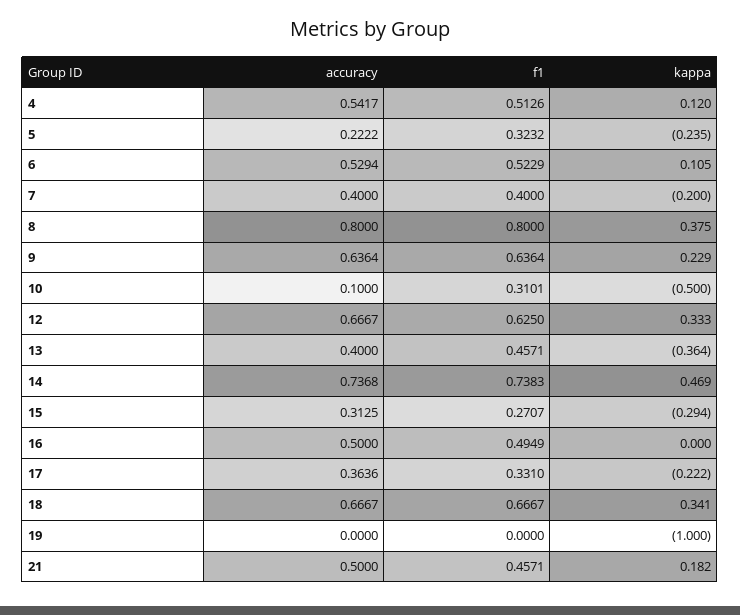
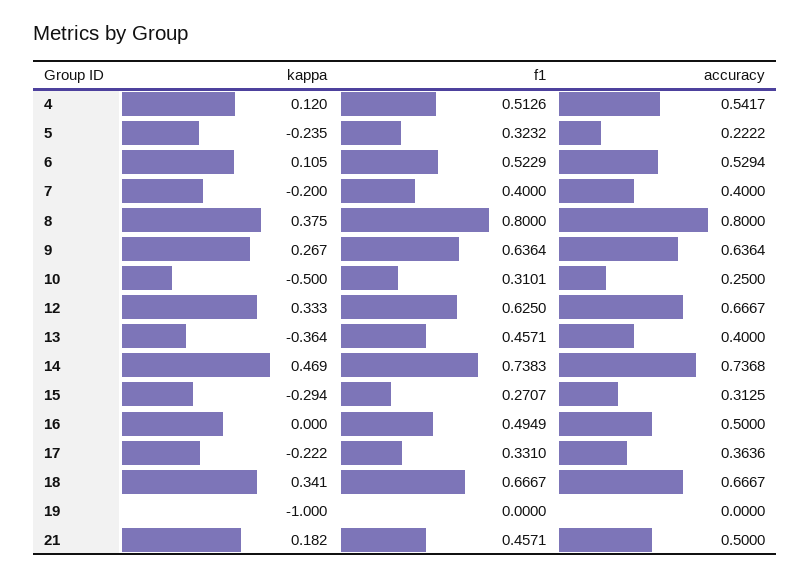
kappa, 9: 0.229 -> 0.267
accuracy, 10: 0.1 -> 0.25

